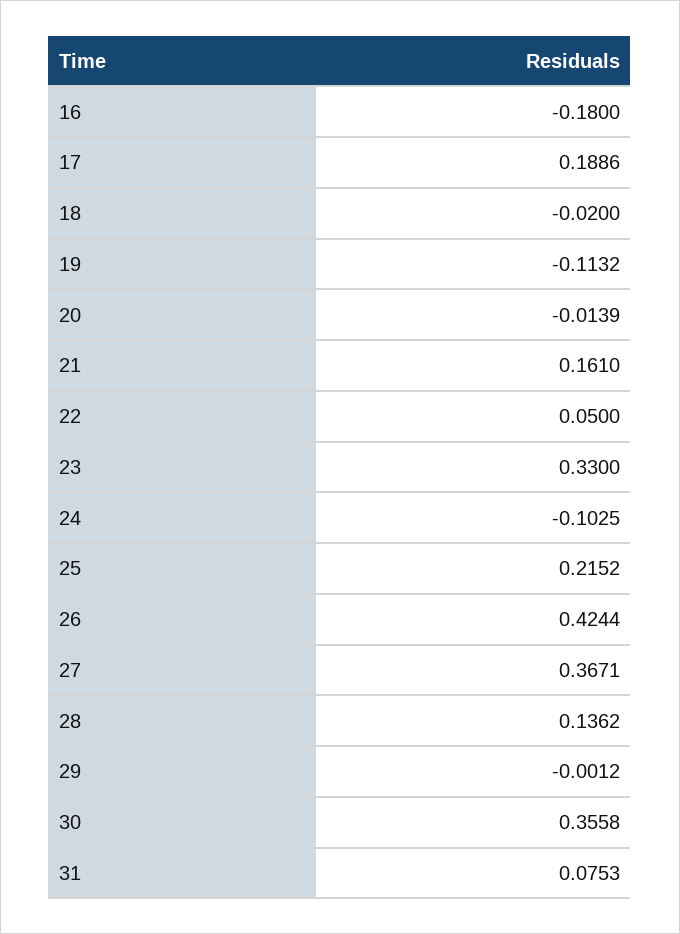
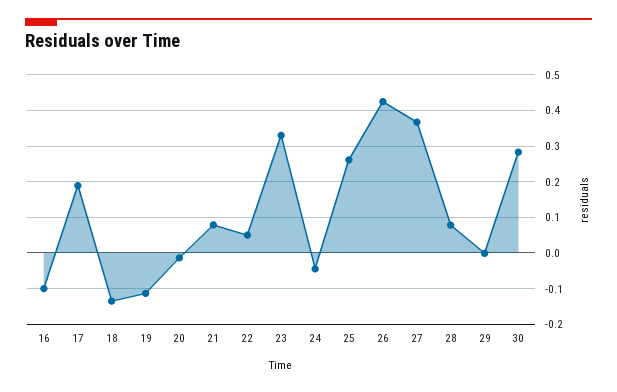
16: -0.18 -> -0.1
18: -0.02 -> -0.14
21: 0.161 -> 0.08
24: -0.1025 -> -0.04
25: 0.2152 -> 0.26
28: 0.1362 -> 0.08
30: 0.3558 -> 0.28
31: 0.0753 -> none

